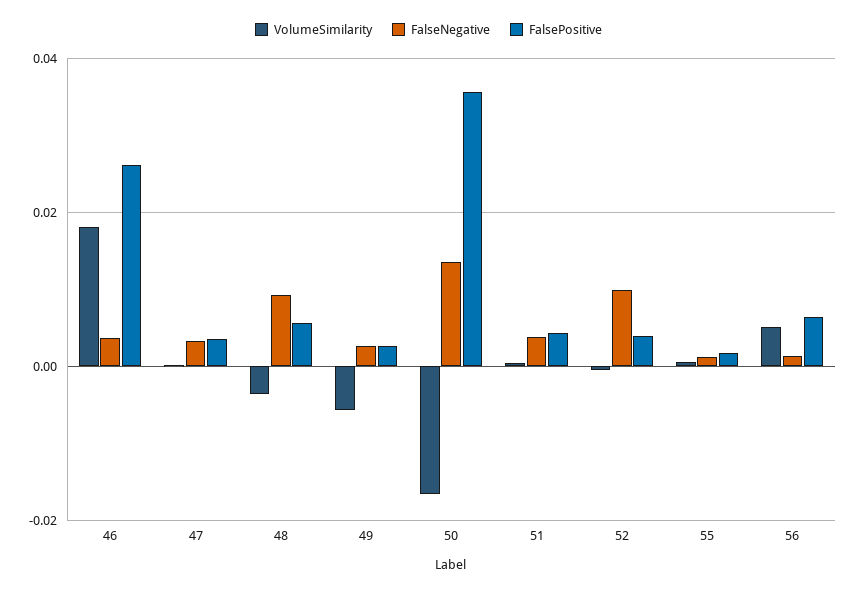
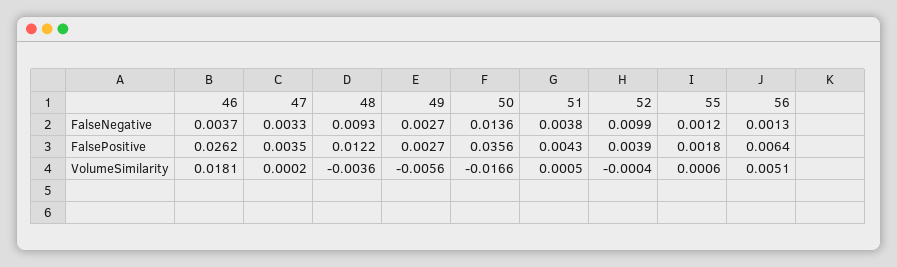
FalsePositive, 48: 0.006 -> 0.0122

